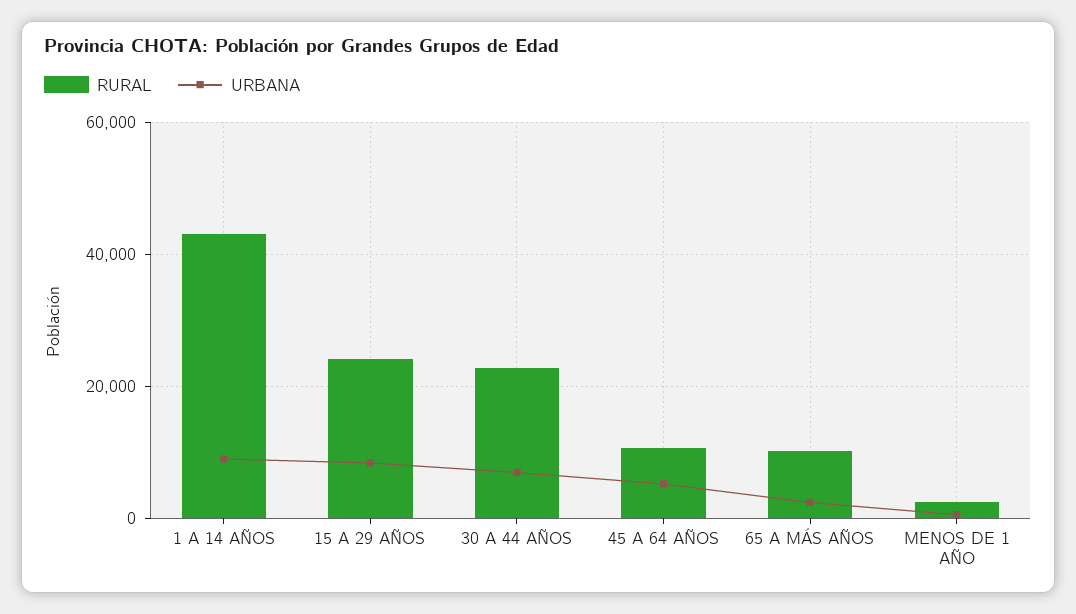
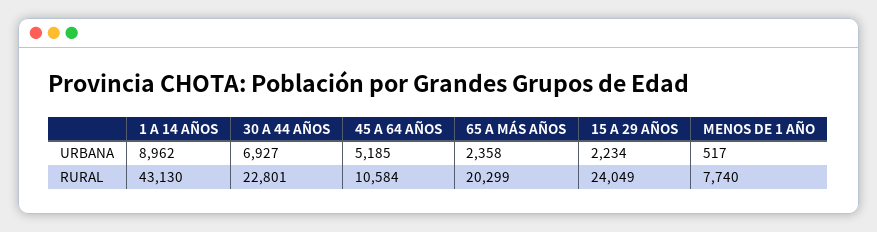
URBANA, 15 A 29 AÑOS: 8000 -> 2234
RURAL, 65 A MÁS AÑOS: 10000 -> 20299
RURAL, MENOS DE 1 AÑO: 2000 -> 7740

